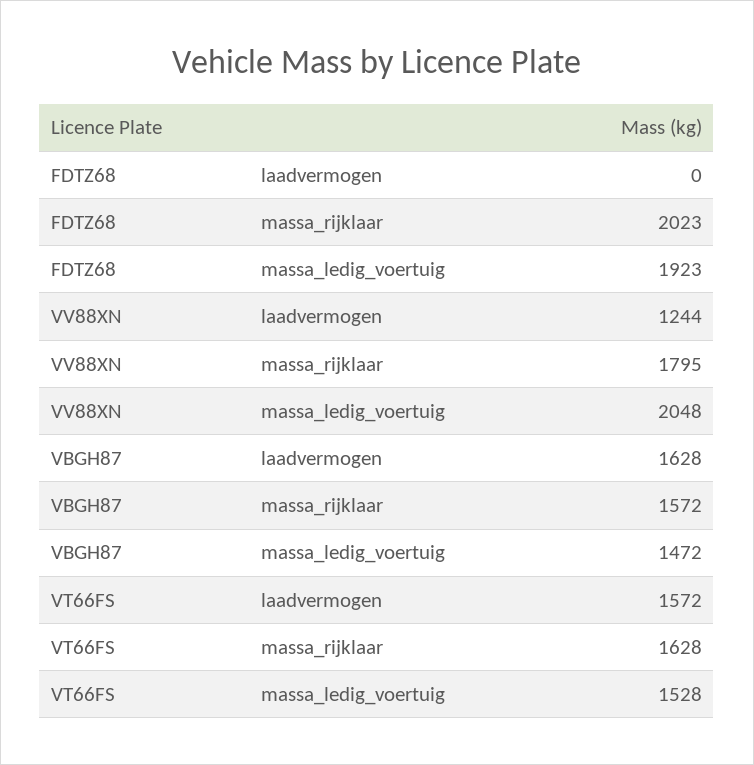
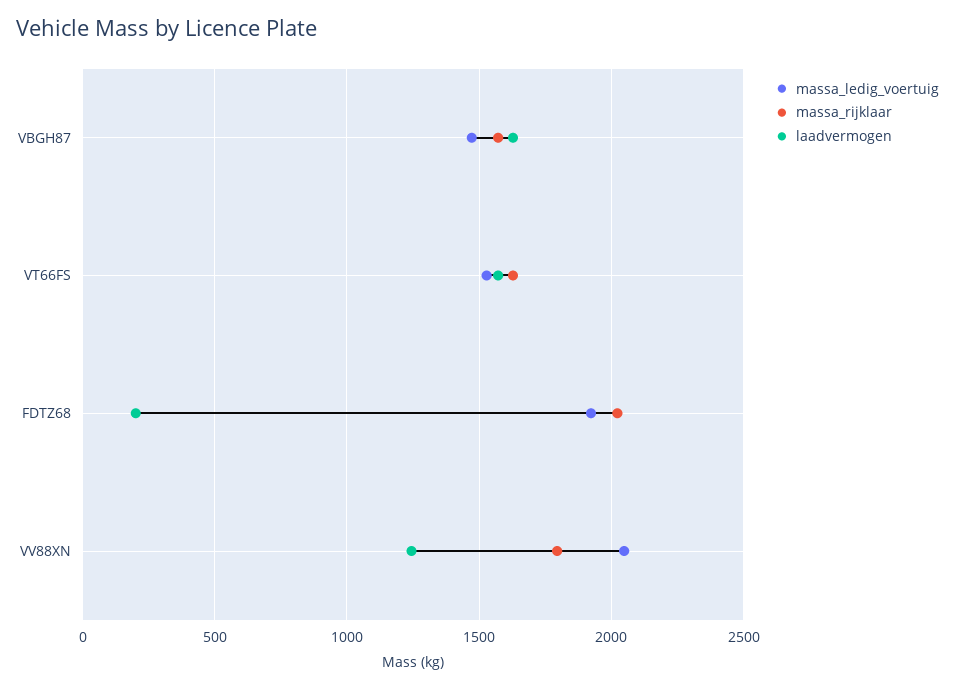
laadvermogen, FDTZ68: 0 -> 200

